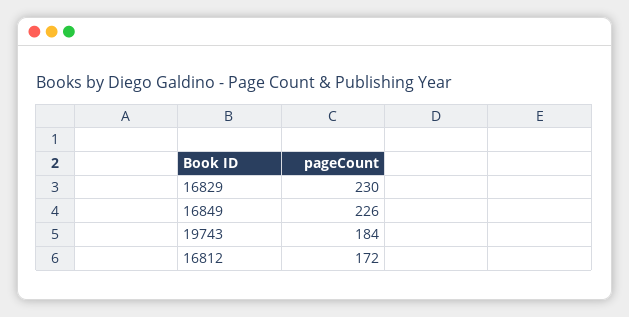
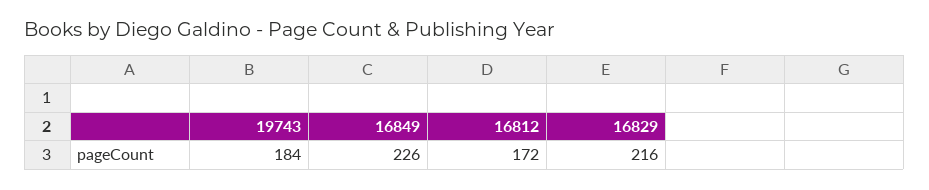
16829: 230 -> 216

